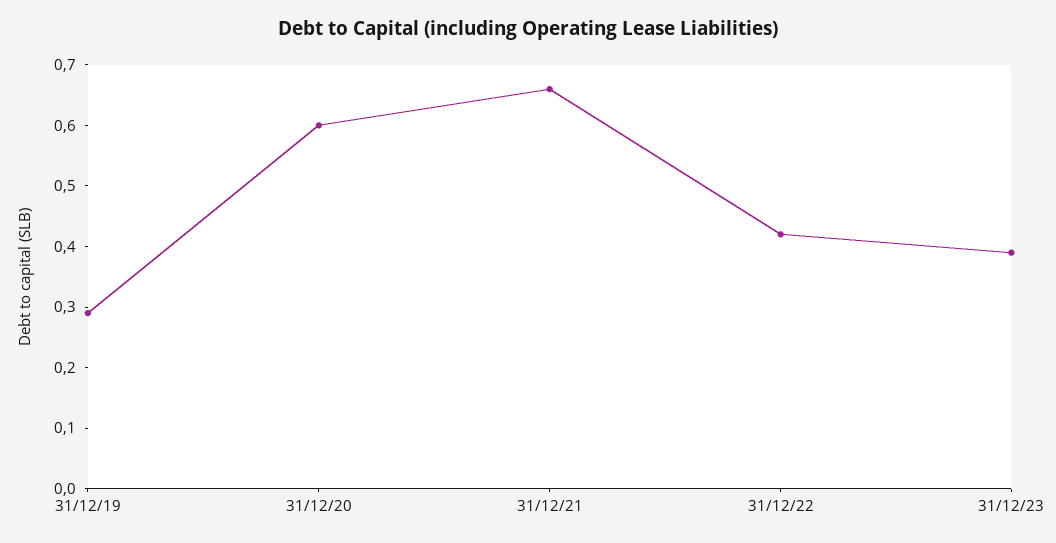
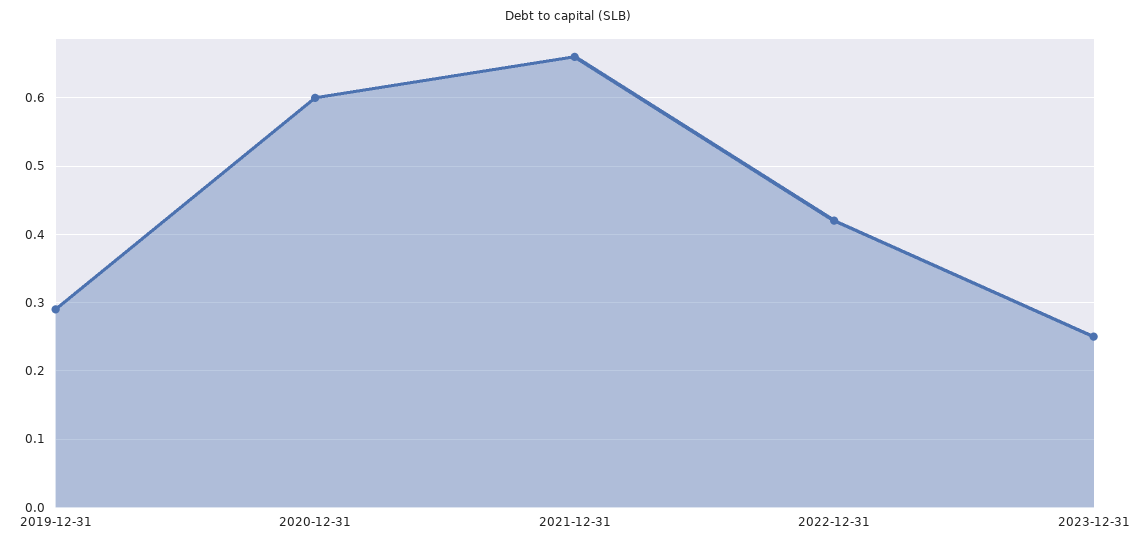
31/12/23: 0.4 -> 0.25

